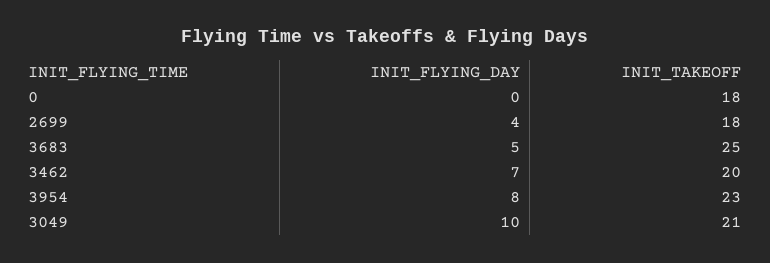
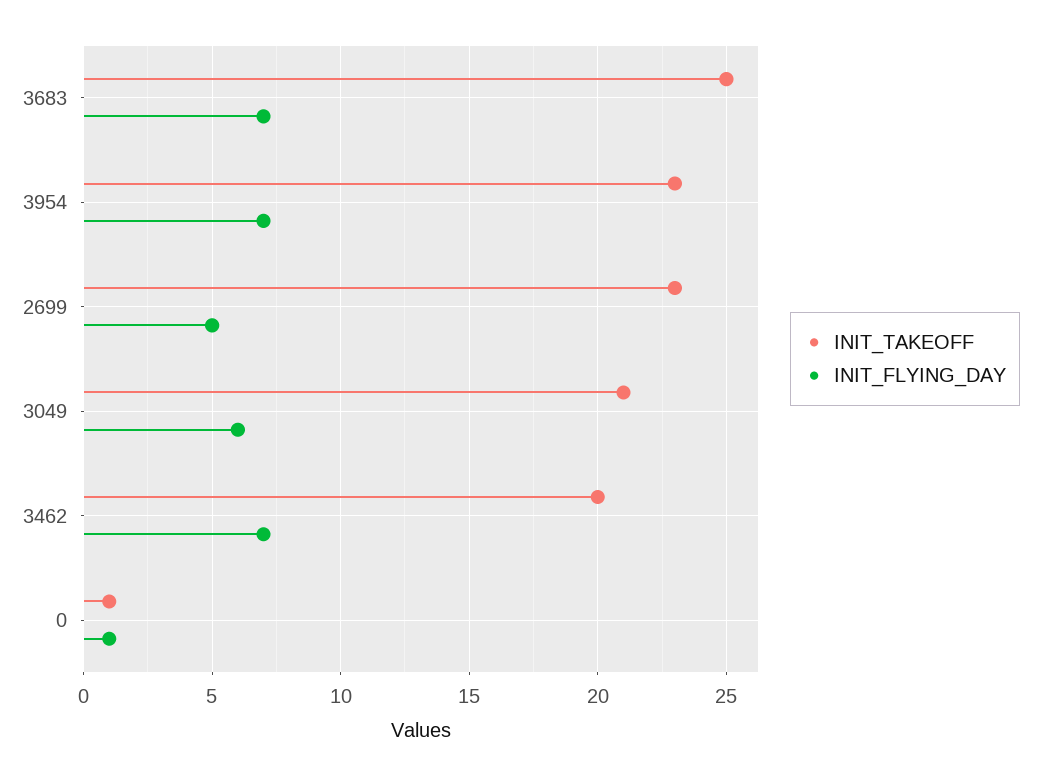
INIT_FLYING_DAY, 0: 0 -> 1
INIT_TAKEOFF, 0: 18 -> 1
INIT_FLYING_DAY, 2699: 4 -> 5
INIT_TAKEOFF, 2699: 18 -> 23
INIT_FLYING_DAY, 3683: 5 -> 7
INIT_FLYING_DAY, 3954: 8 -> 7
INIT_FLYING_DAY, 3049: 10 -> 6

